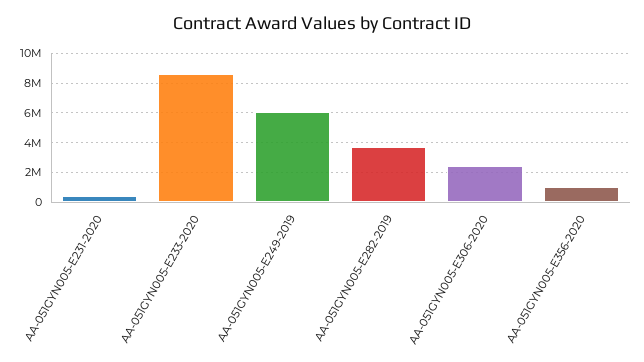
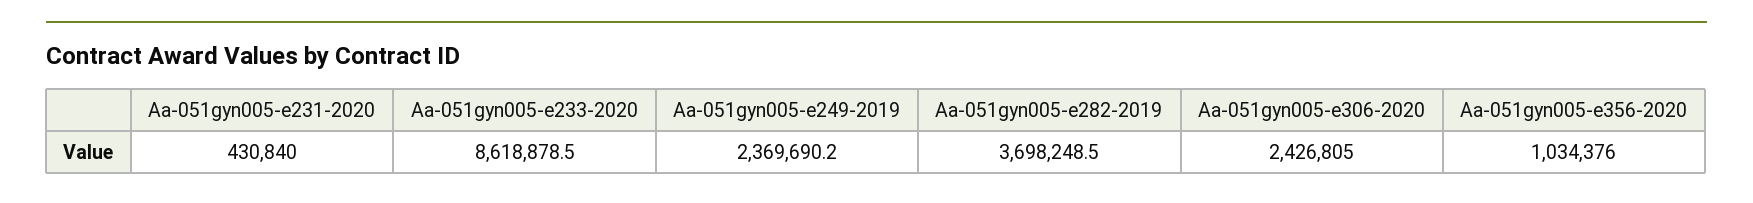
AA-051GYN005-E249-2019: 6000000 -> 2369690.2

